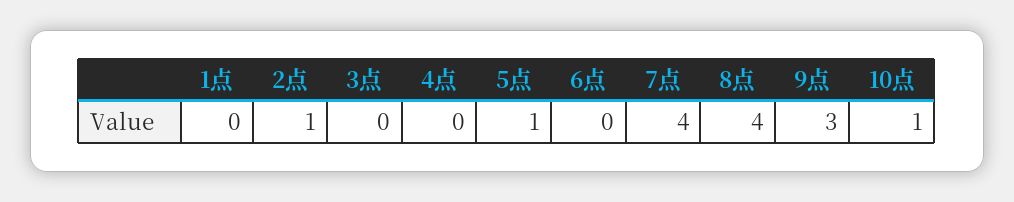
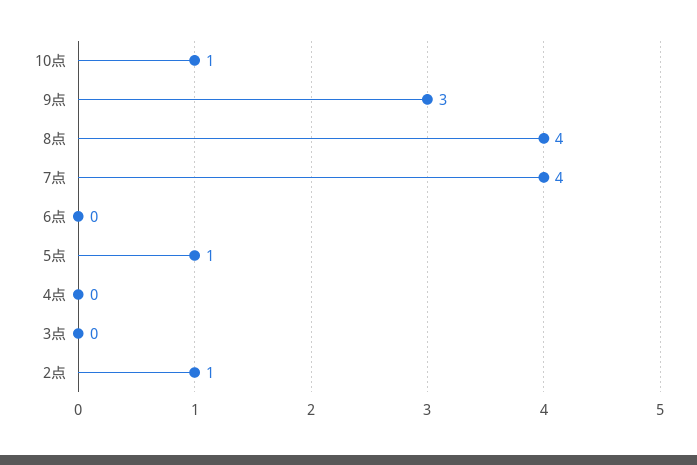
1点: 0 -> none

